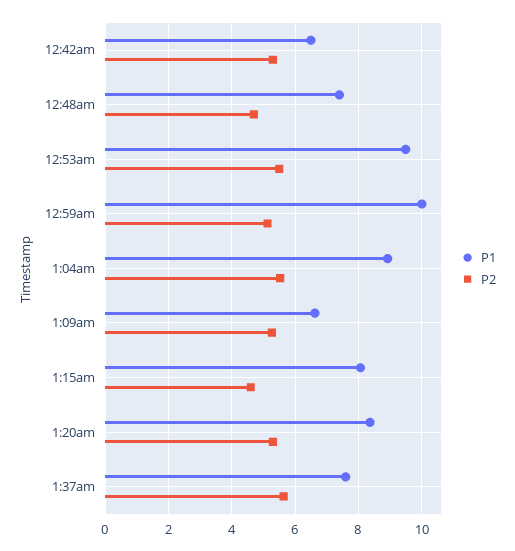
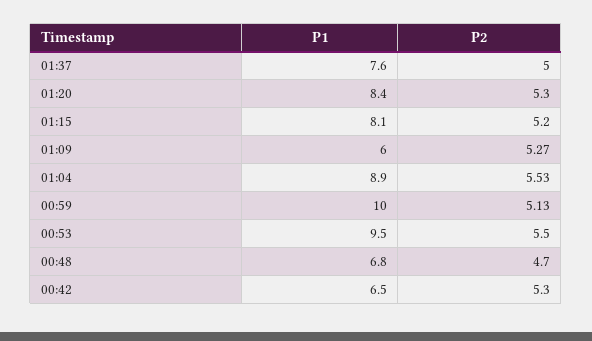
P1, 12:48am: 7.4 -> 6.8
P1, 1:09am: 6.6 -> 6
P2, 1:15am: 4.6 -> 5.2
P2, 1:37am: 5.6 -> 5

